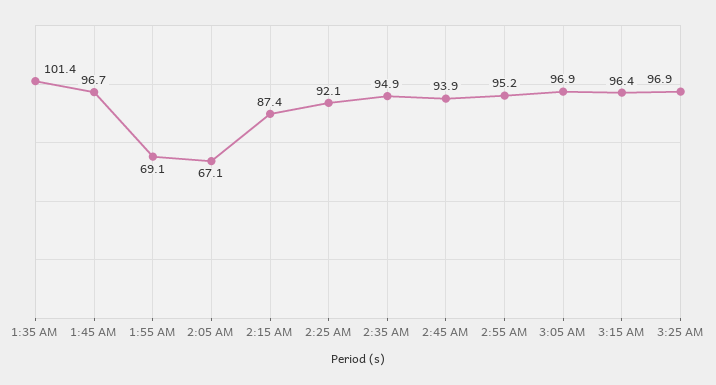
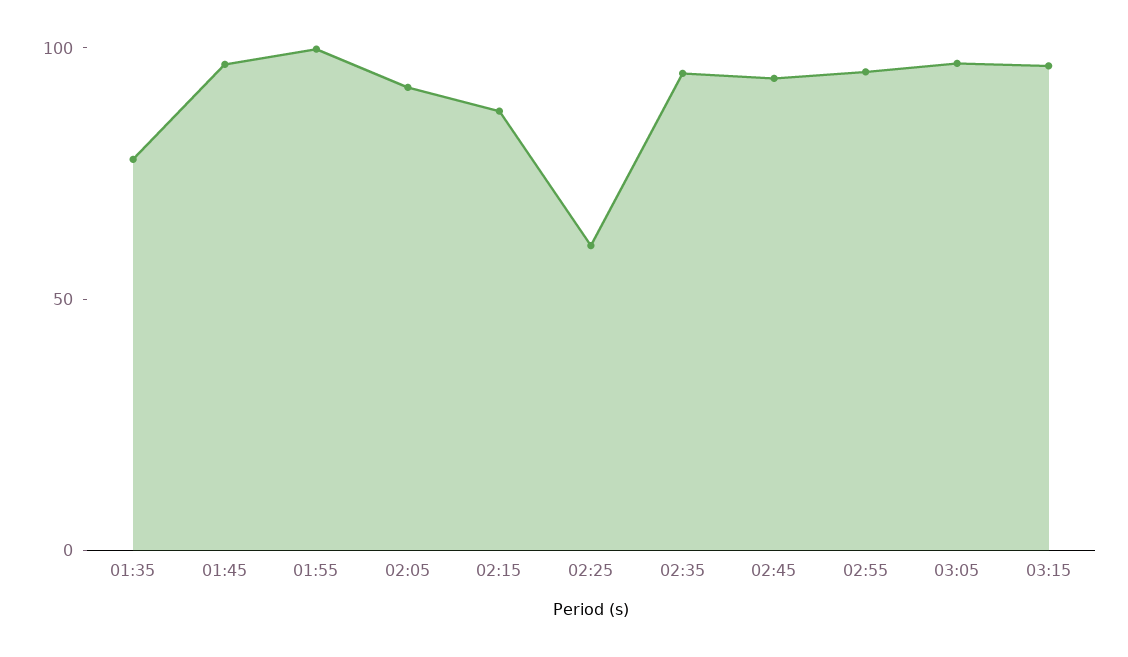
1:35 AM: 101.4 -> 80
1:55 AM: 69.1 -> 100
2:05 AM: 67.1 -> 90
2:25 AM: 92.1 -> 60
3:25 AM: 96.9 -> none

